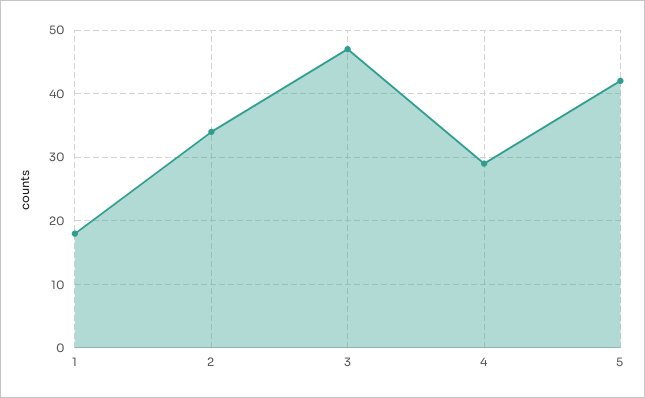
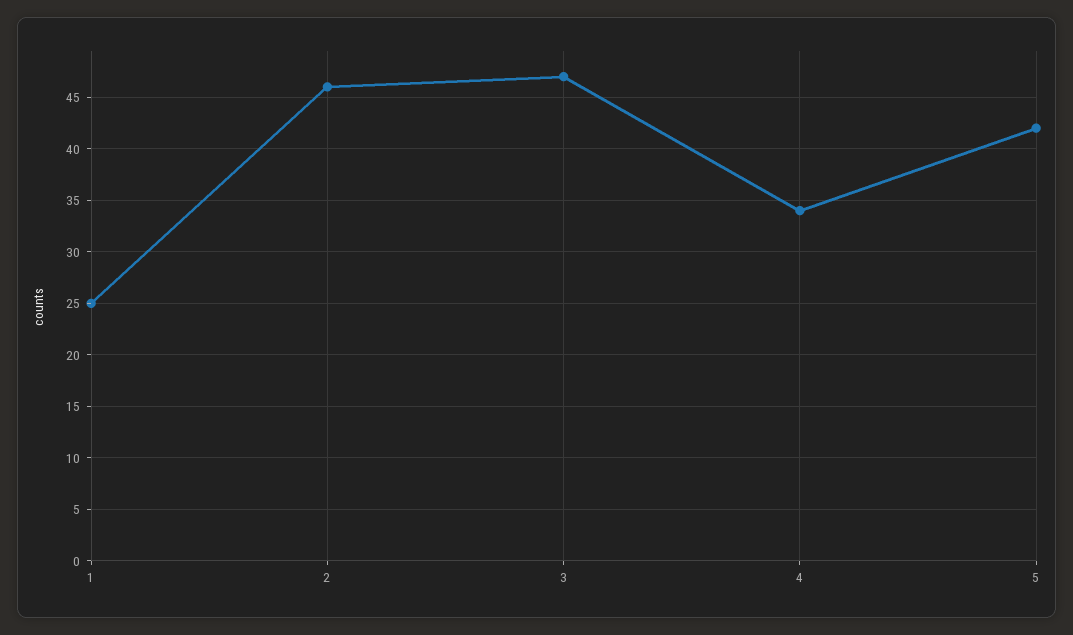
1: 18 -> 25
2: 34 -> 46
4: 29 -> 34

